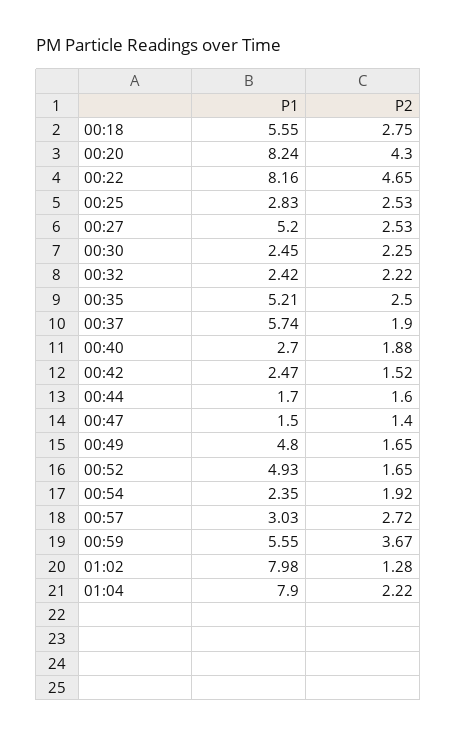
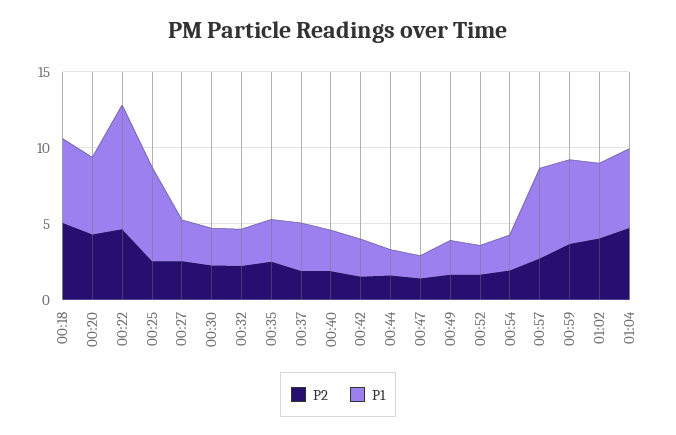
P2, 00:18: 2.75 -> 5
P1, 00:20: 8.24 -> 5
P1, 00:25: 2.83 -> 6
P1, 00:27: 5.2 -> 3
P1, 00:35: 5.21 -> 3
P1, 00:37: 5.74 -> 3
P1, 00:49: 4.8 -> 2
P1, 00:52: 4.93 -> 2
P1, 00:57: 3.03 -> 6
P1, 01:02: 7.98 -> 5
P2, 01:02: 1.28 -> 4
P1, 01:04: 7.9 -> 5
P2, 01:04: 2.22 -> 5

